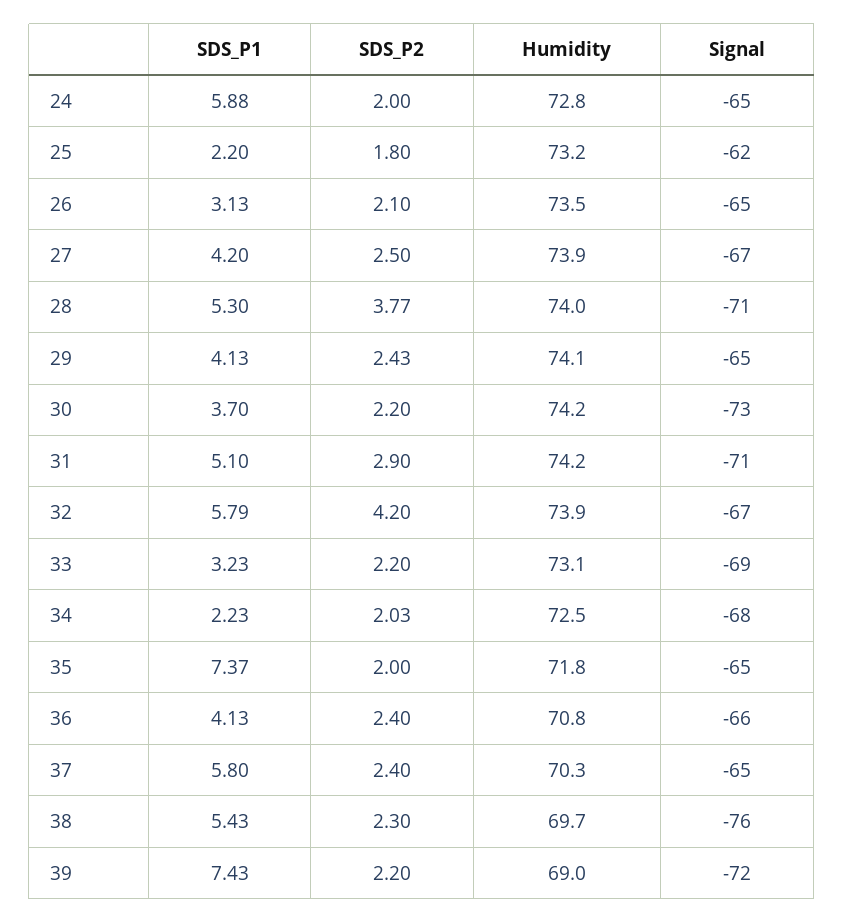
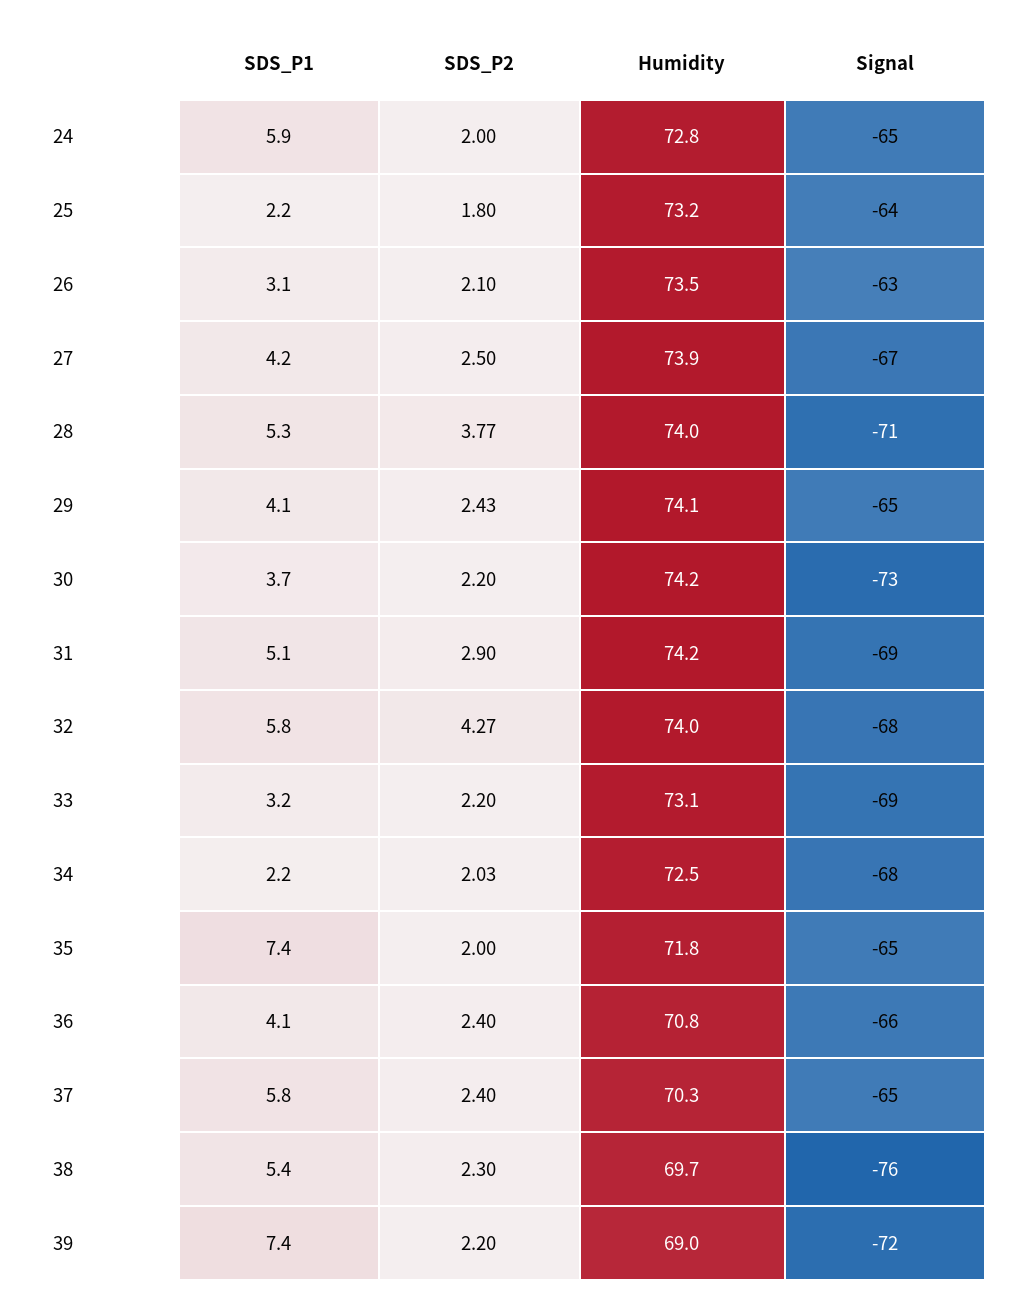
Signal, 25: -62 -> -64
Signal, 26: -65 -> -63
Signal, 31: -71 -> -69
SDS_P2, 32: 4.2 -> 4.27
Humidity, 32: 73.9 -> 74
Signal, 32: -67 -> -68

